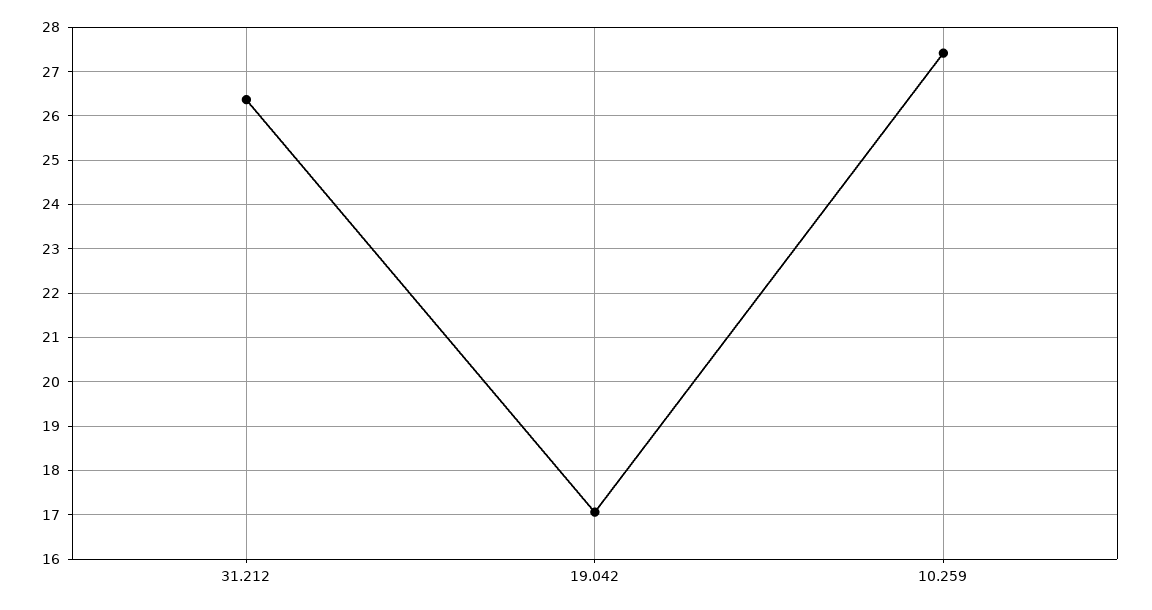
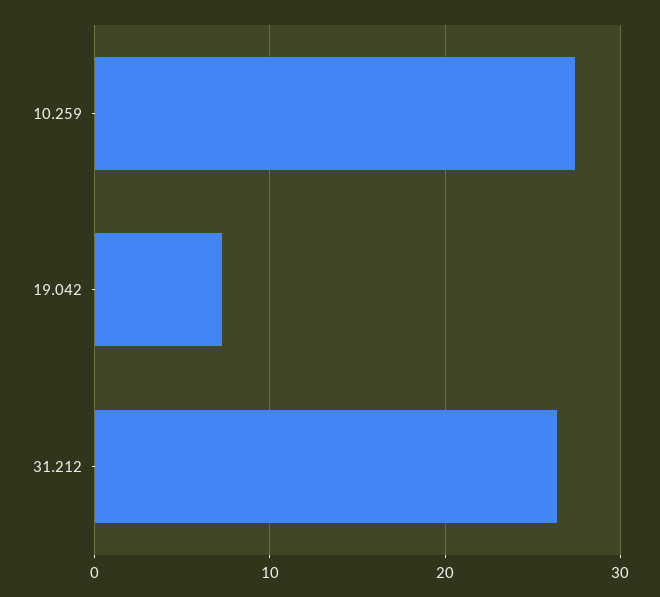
19.042: 17 -> 7

